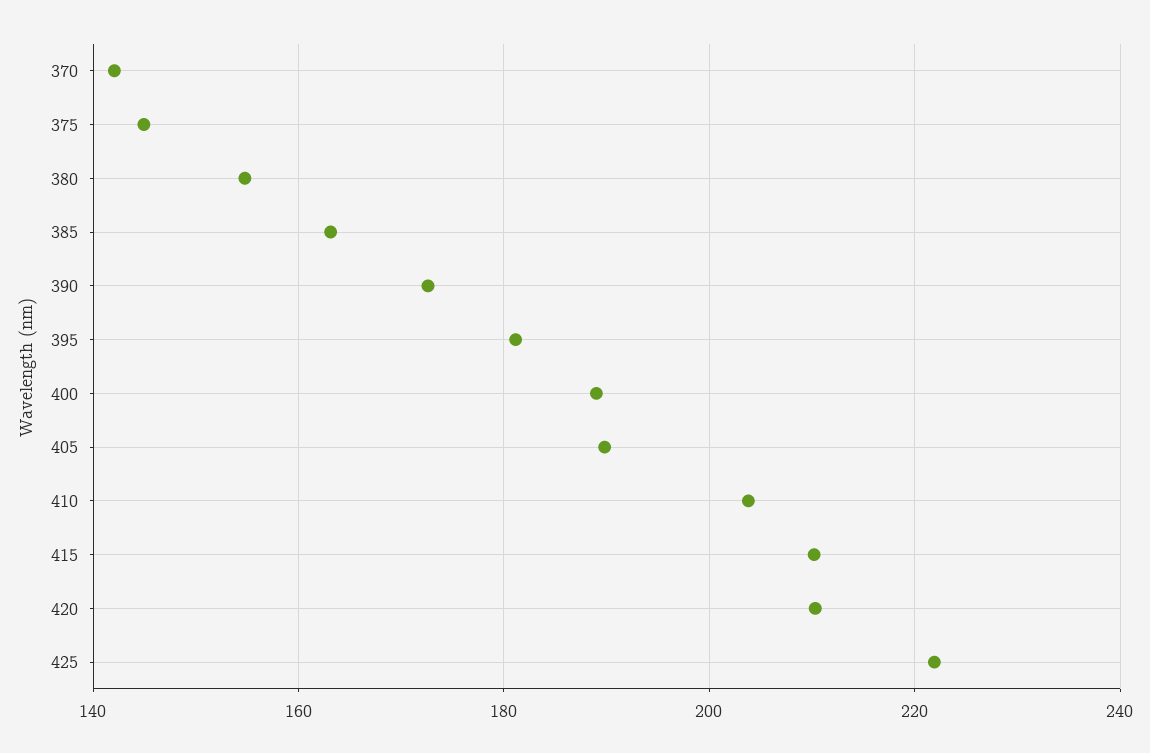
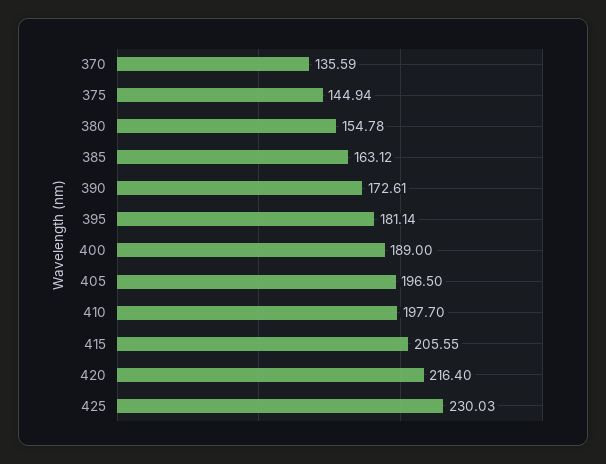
370: 142 -> 135.59
405: 190 -> 196.5
410: 204 -> 197.7
415: 210 -> 205.55
420: 210 -> 216.4
425: 222 -> 230.03

